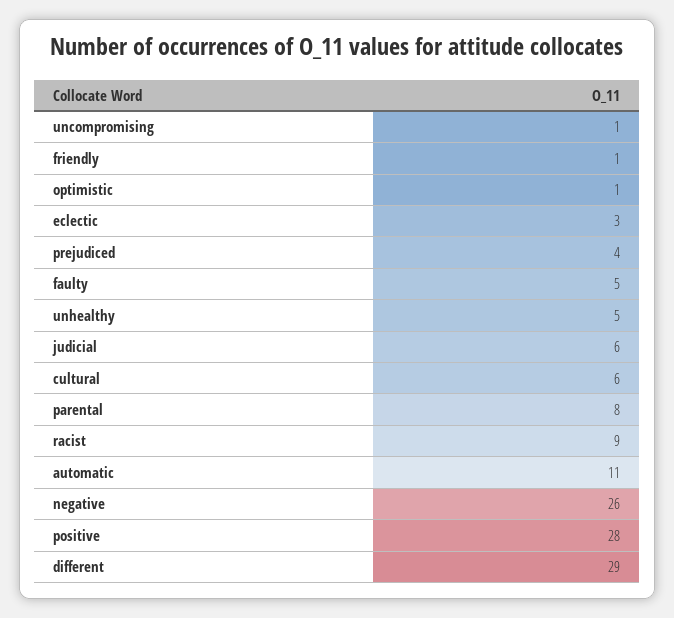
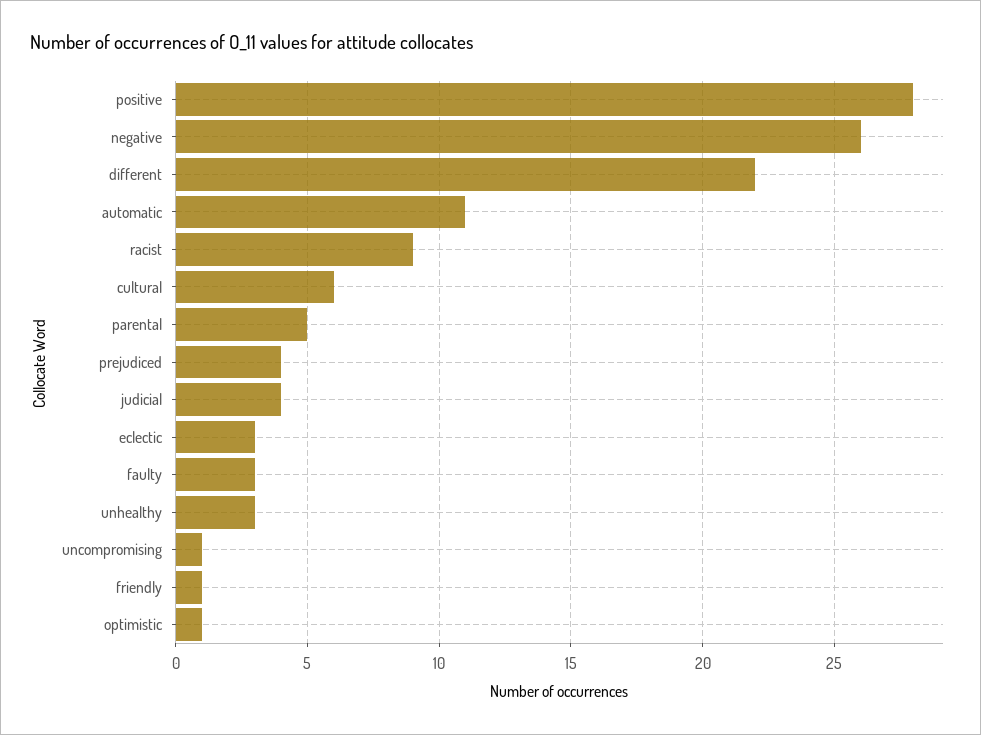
faulty: 5 -> 3
unhealthy: 5 -> 3
judicial: 6 -> 4
parental: 8 -> 5
different: 29 -> 22

